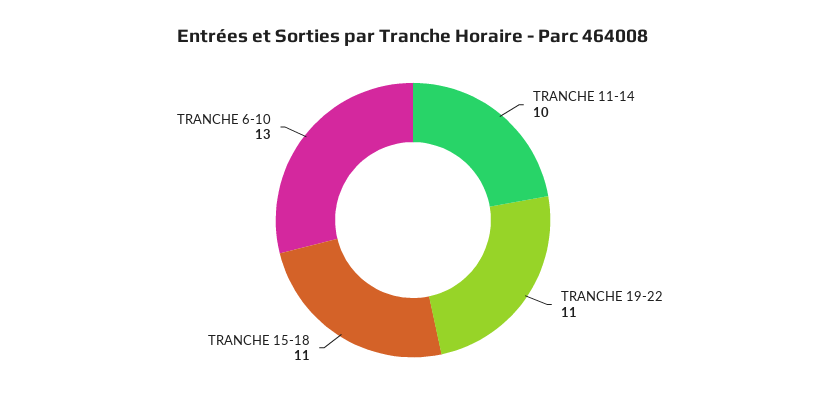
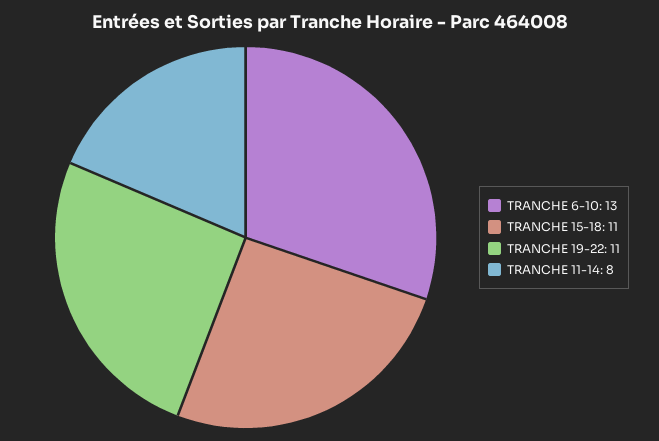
TRANCHE 11-14: 10 -> 8

